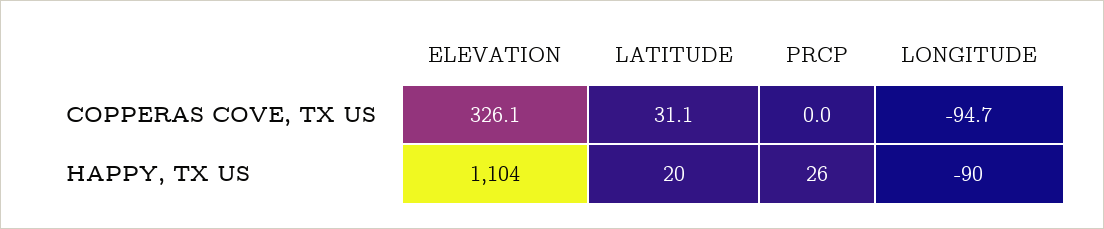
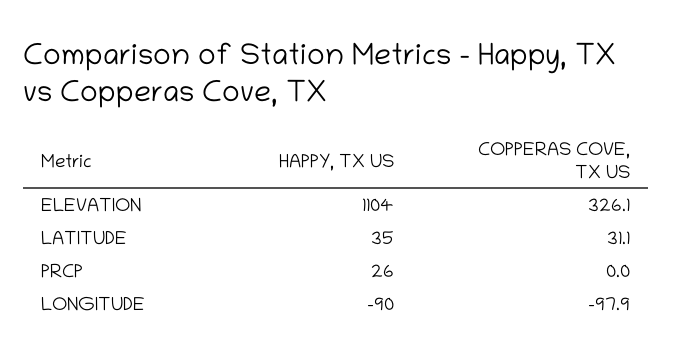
LONGITUDE, COPPERAS COVE, TX US: -94.7 -> -97.9
LATITUDE, HAPPY, TX US: 20 -> 35

